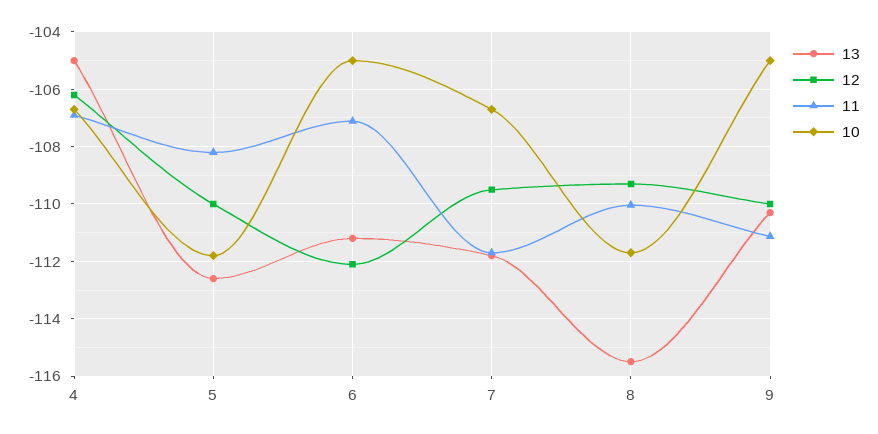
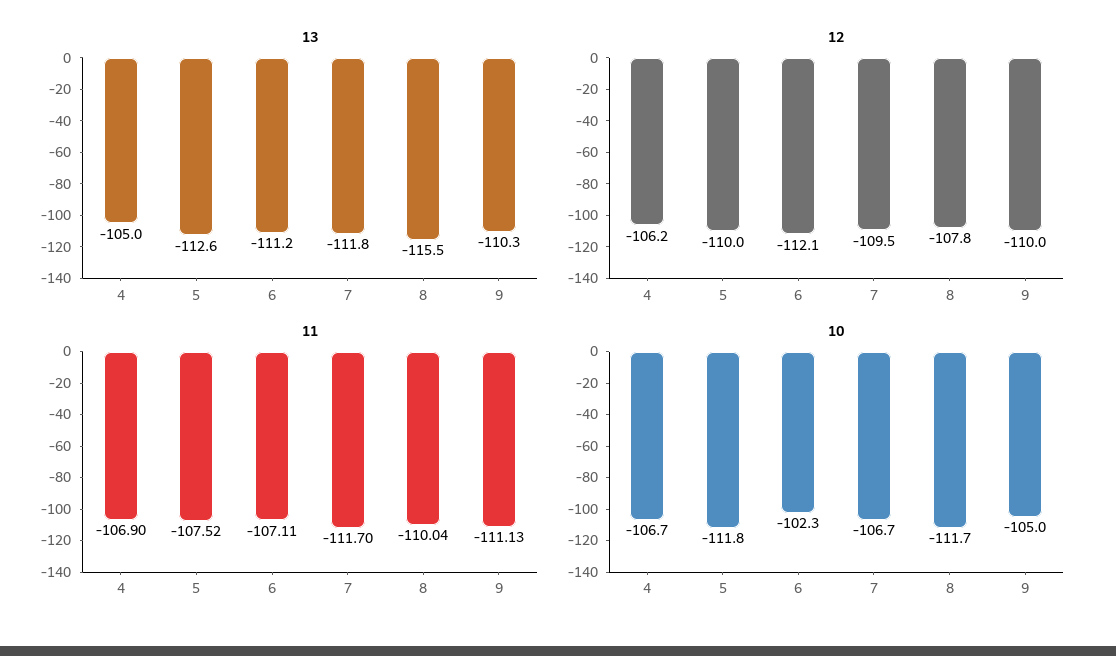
11, 5: -108.25 -> -107.52
10, 6: -105 -> -102.3
12, 8: -109.25 -> -107.8

